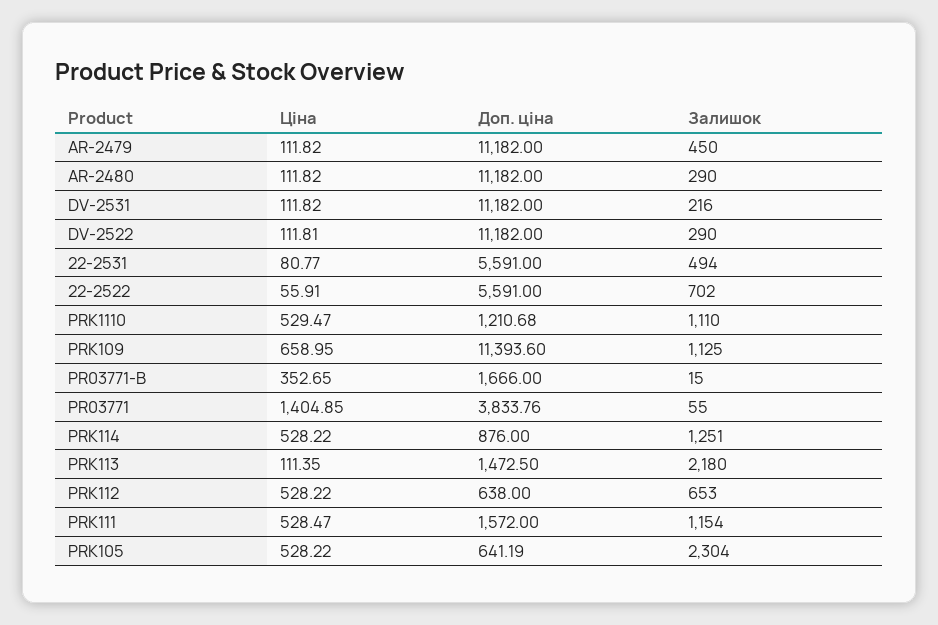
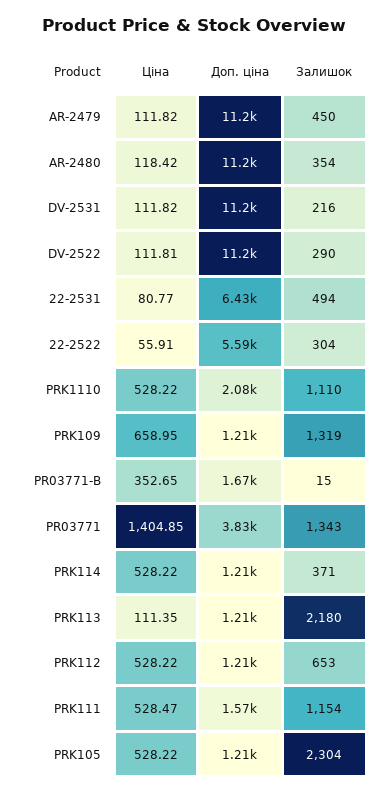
Ціна, AR-2480: 111.82 -> 118.42
Залишок, AR-2480: 290 -> 354
Доп. ціна, 22-2531: 5591 -> 6430
Залишок, 22-2522: 702 -> 304
Ціна, PRK1110: 529.47 -> 528.22
Доп. ціна, PRK1110: 1210.68 -> 2080
Доп. ціна, PRK109: 11393.6 -> 1210
Залишок, PRK109: 1125 -> 1319
Залишок, PR03771: 55 -> 1343
Доп. ціна, PRK114: 876 -> 1210
Залишок, PRK114: 1251 -> 371
Доп. ціна, PRK113: 1472.5 -> 1210
Доп. ціна, PRK112: 638 -> 1210
Доп. ціна, PRK105: 641.19 -> 1210

